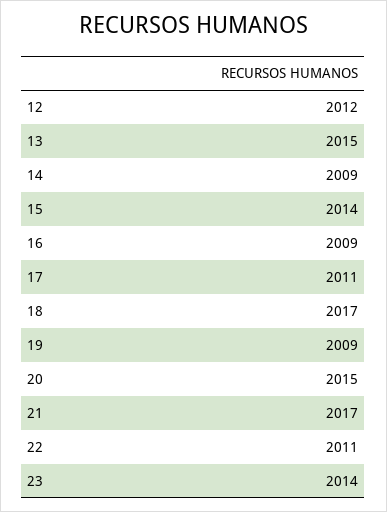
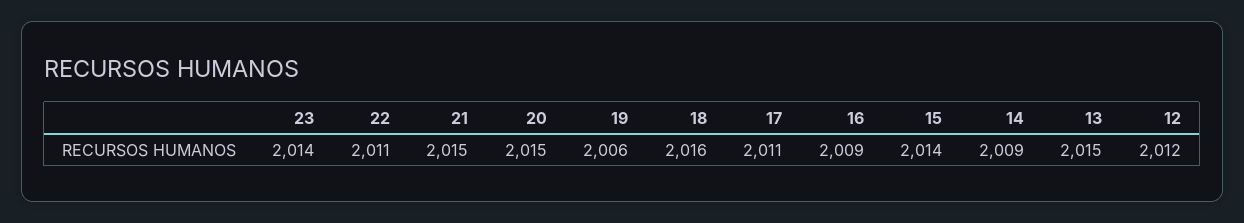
18: 2017 -> 2016
19: 2009 -> 2006
21: 2017 -> 2015

